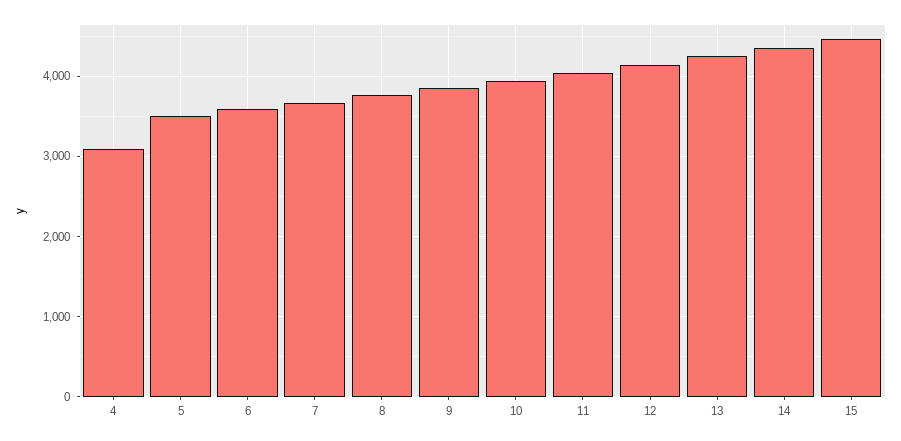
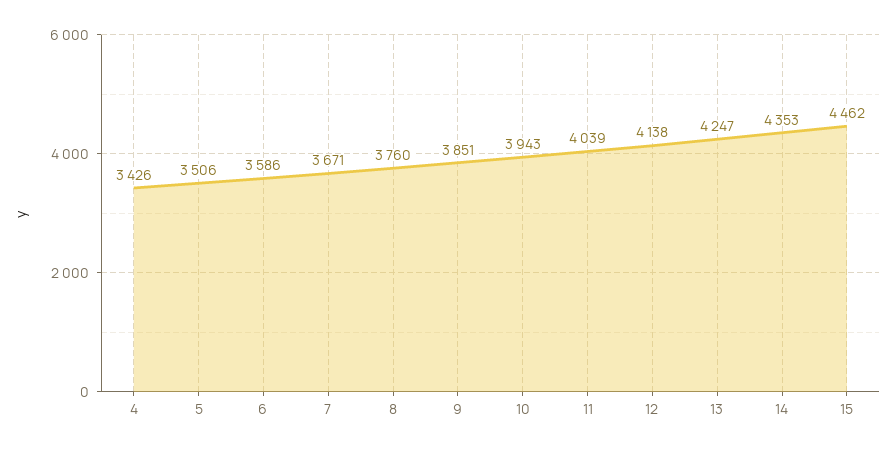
4: 3100 -> 3426

